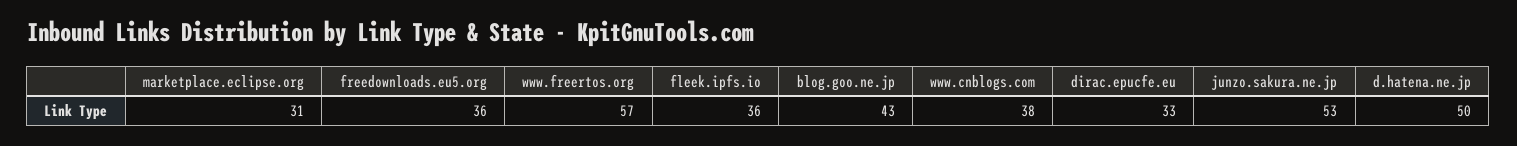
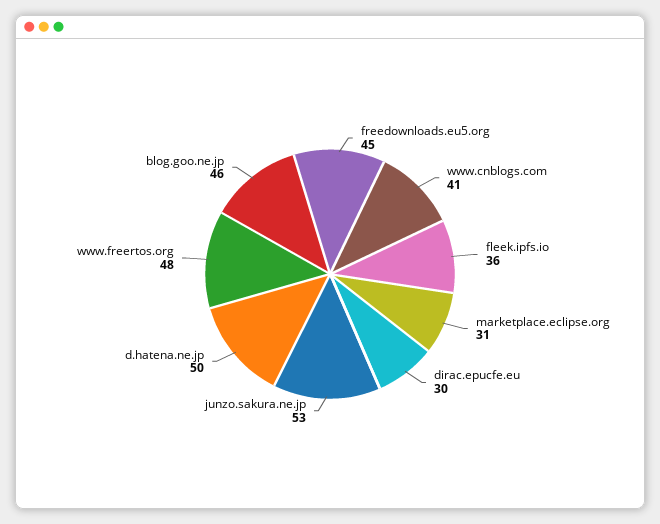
freedownloads.eu5.org: 36 -> 45
www.freertos.org: 57 -> 48
blog.goo.ne.jp: 43 -> 46
www.cnblogs.com: 38 -> 41
dirac.epucfe.eu: 33 -> 30

